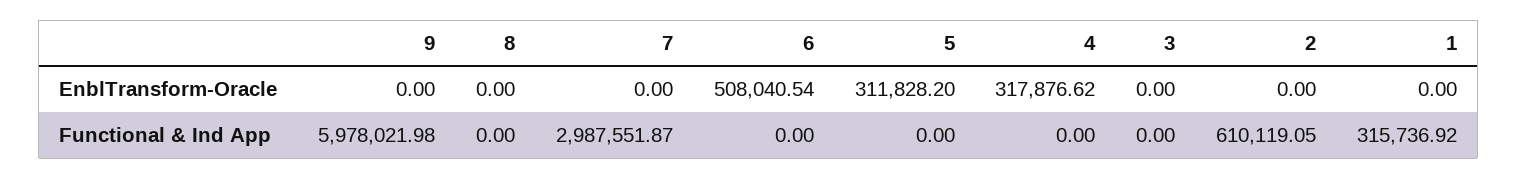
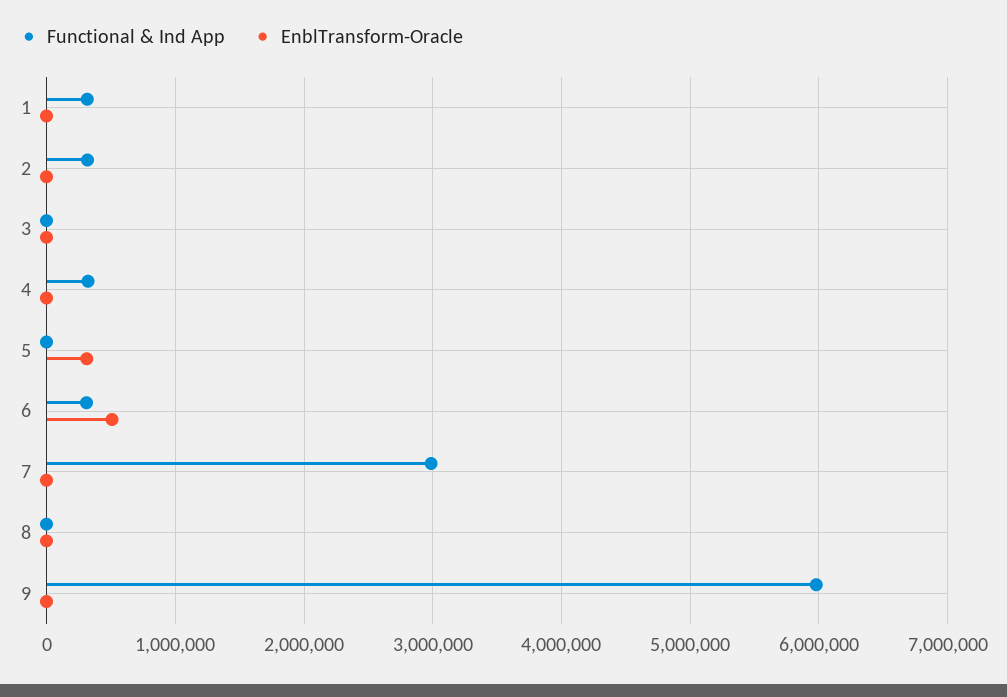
EnblTransform-Oracle, 4: 317876.62 -> 0
Functional & Ind App, 6: 0 -> 300000
Functional & Ind App, 4: 0 -> 300000
Functional & Ind App, 2: 610119.05 -> 300000

